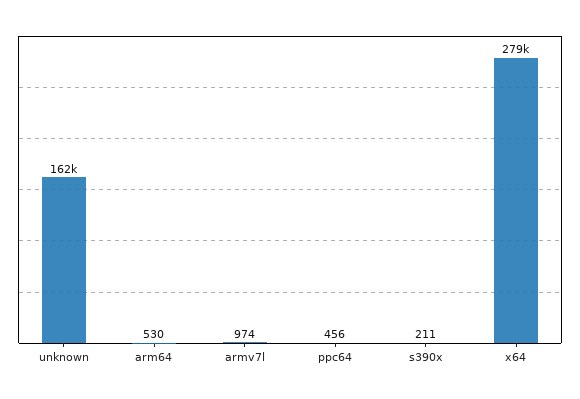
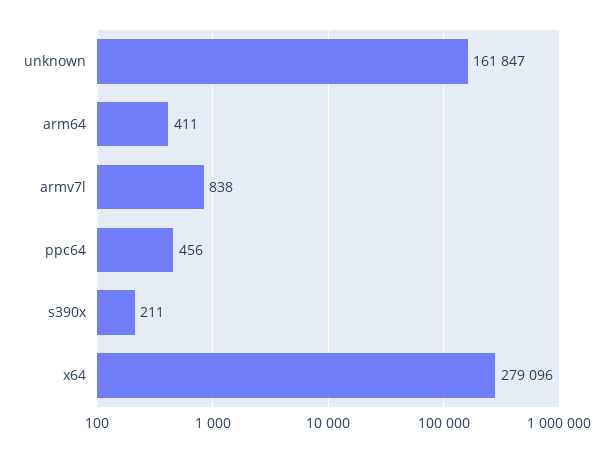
arm64: 530 -> 411
armv7l: 974 -> 838

